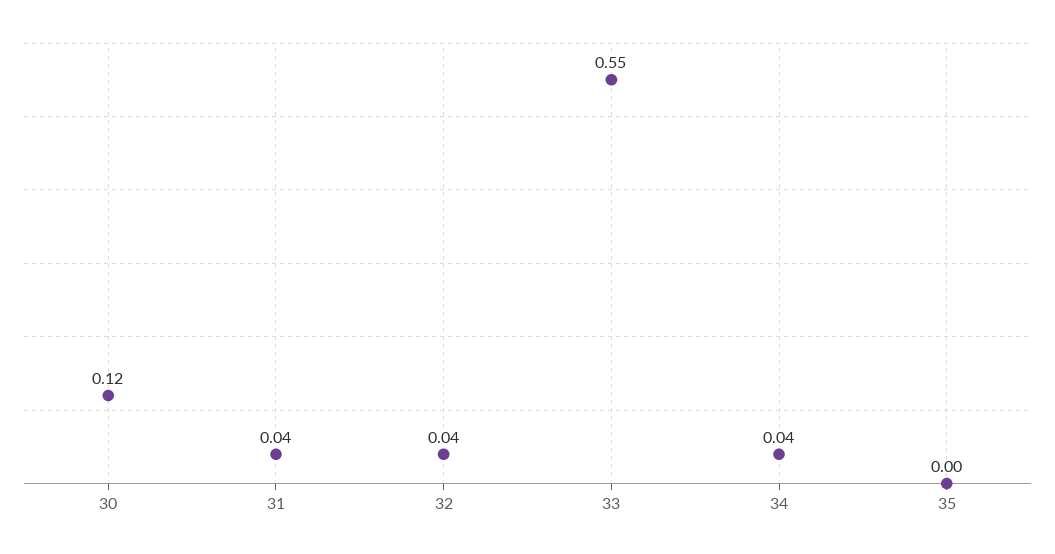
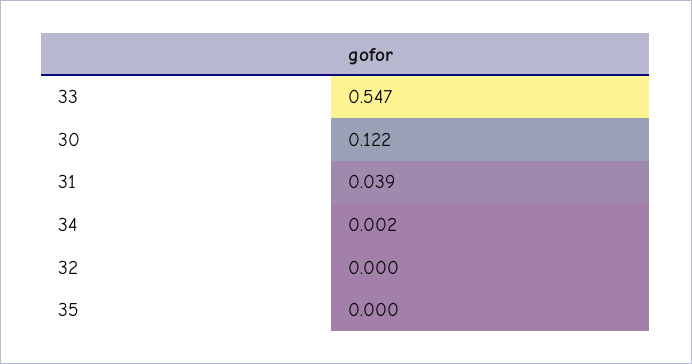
32: 0.04 -> 0
34: 0.04 -> 0.002

